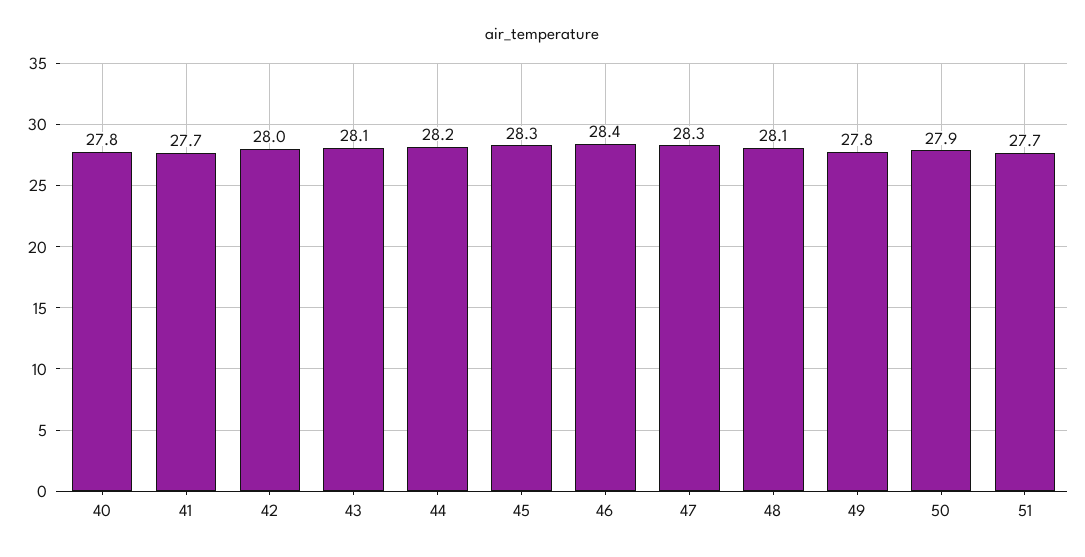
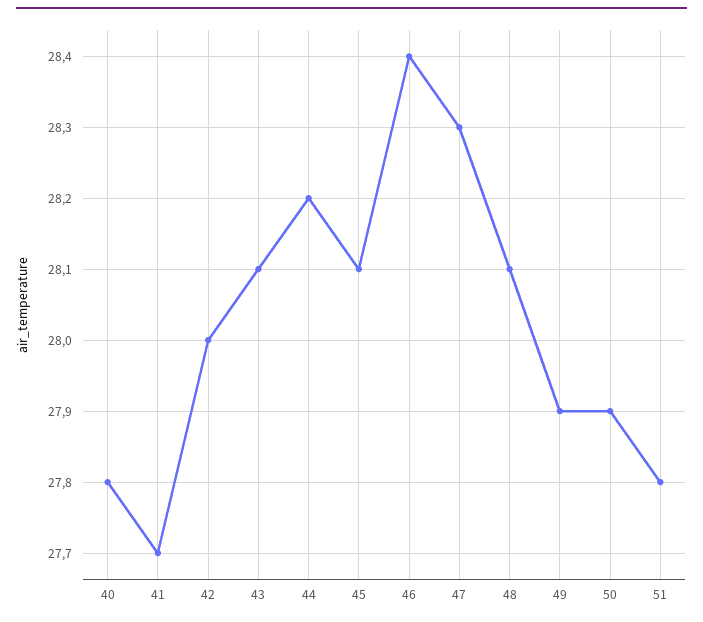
45: 28.3 -> 28.1
49: 27.8 -> 27.9
51: 27.7 -> 27.8

